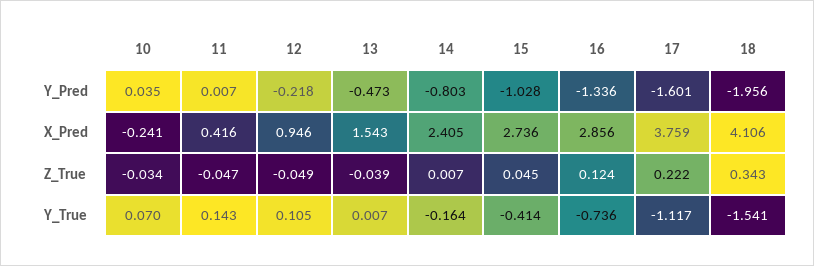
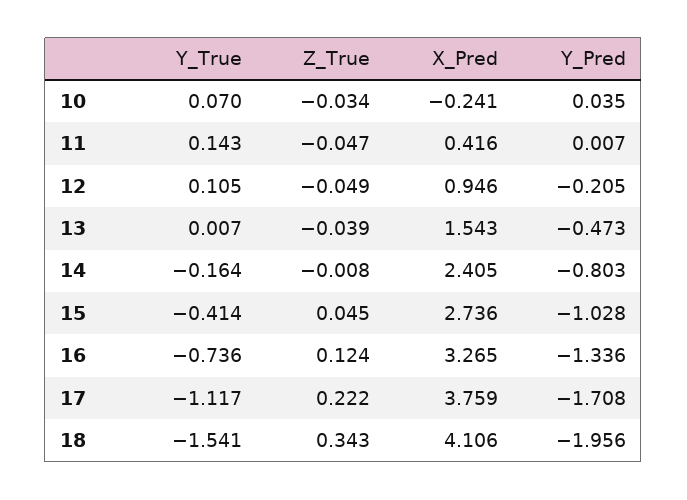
12, Y_Pred: -0.218 -> -0.205
17, Y_Pred: -1.601 -> -1.708
16, X_Pred: 2.856 -> 3.265
14, Z_True: 0.007 -> -0.008

